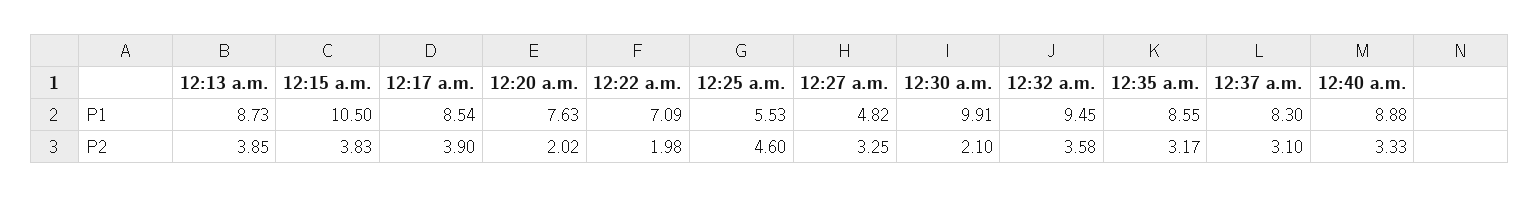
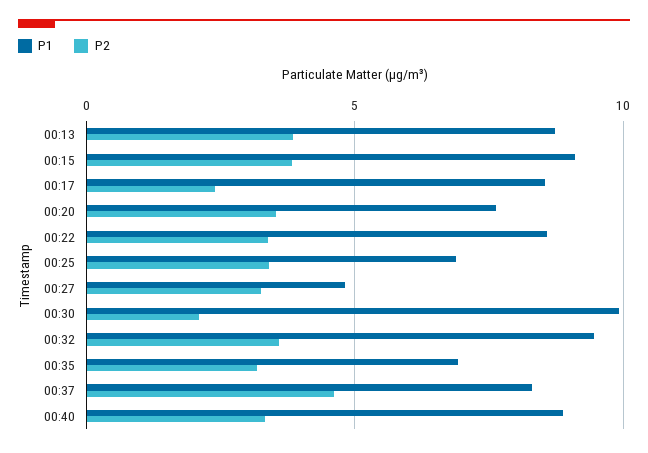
P1, 12:15 a.m.: 10.5 -> 9
P1, 12:22 a.m.: 7.09 -> 8.5
P1, 12:25 a.m.: 5.53 -> 7
P1, 12:35 a.m.: 8.55 -> 7
P2, 12:17 a.m.: 3.9 -> 2.5
P2, 12:20 a.m.: 2.02 -> 3.5
P2, 12:22 a.m.: 1.98 -> 3.5
P2, 12:25 a.m.: 4.6 -> 3.5
P2, 12:37 a.m.: 3.1 -> 4.5

